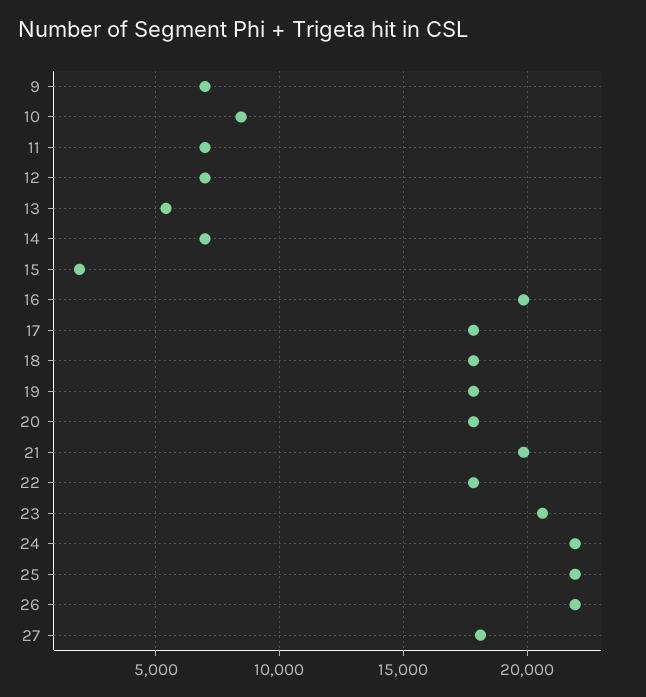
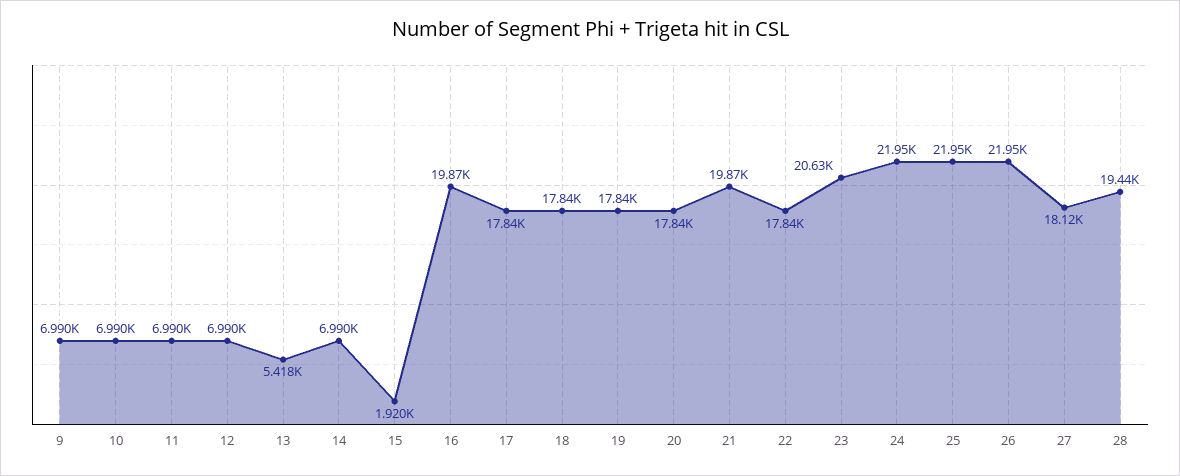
10: 8500 -> 6990
28: none -> 19440

